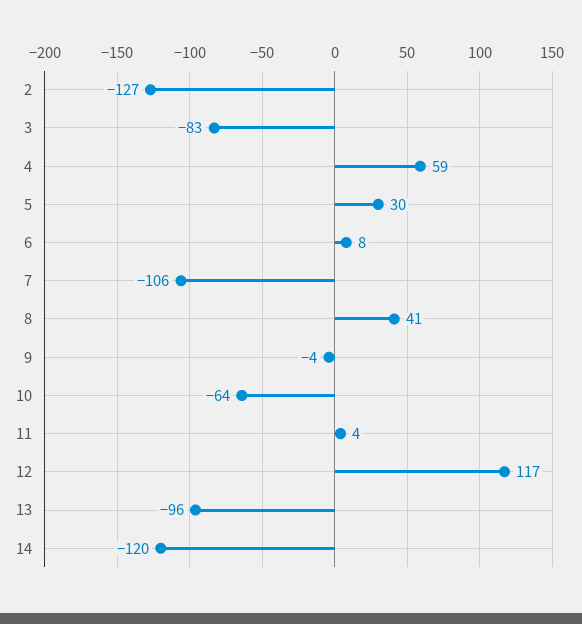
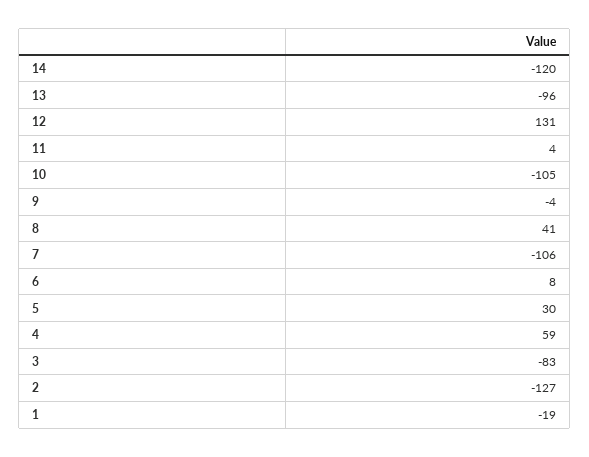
10: -64 -> -105
12: 117 -> 131
1: none -> -19

